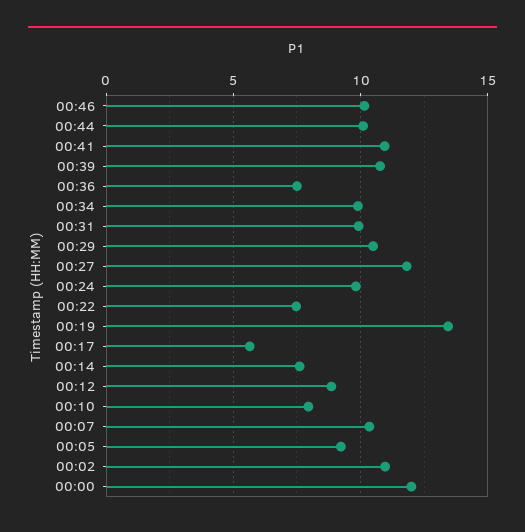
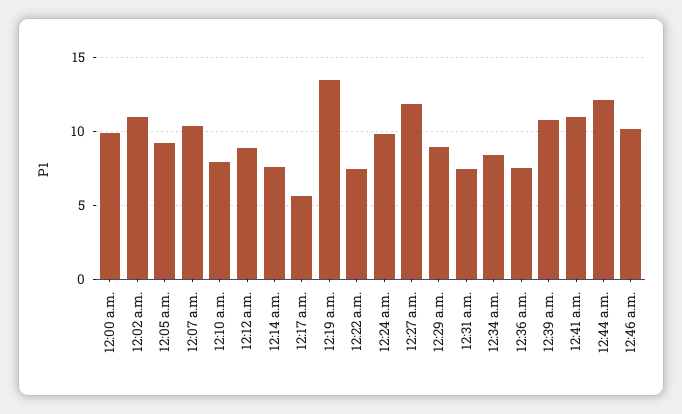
00:44: 10 -> 12
00:34: 10 -> 8.5
00:31: 10 -> 7.5
00:29: 10.5 -> 9
00:00: 12 -> 10

